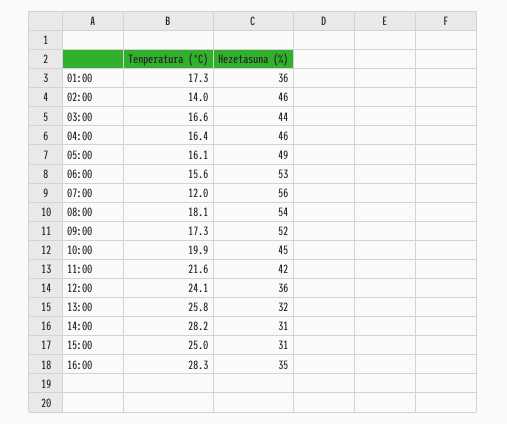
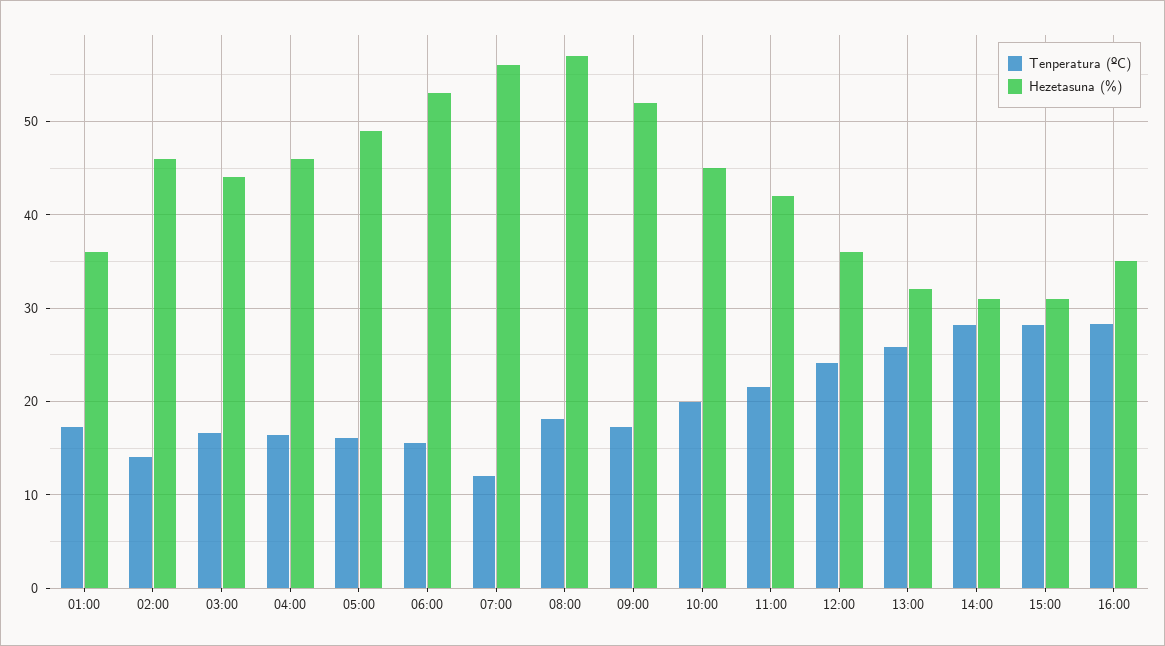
Hezetasuna (%), 08:00: 54 -> 57
Tenperatura (ºC), 15:00: 25 -> 28

